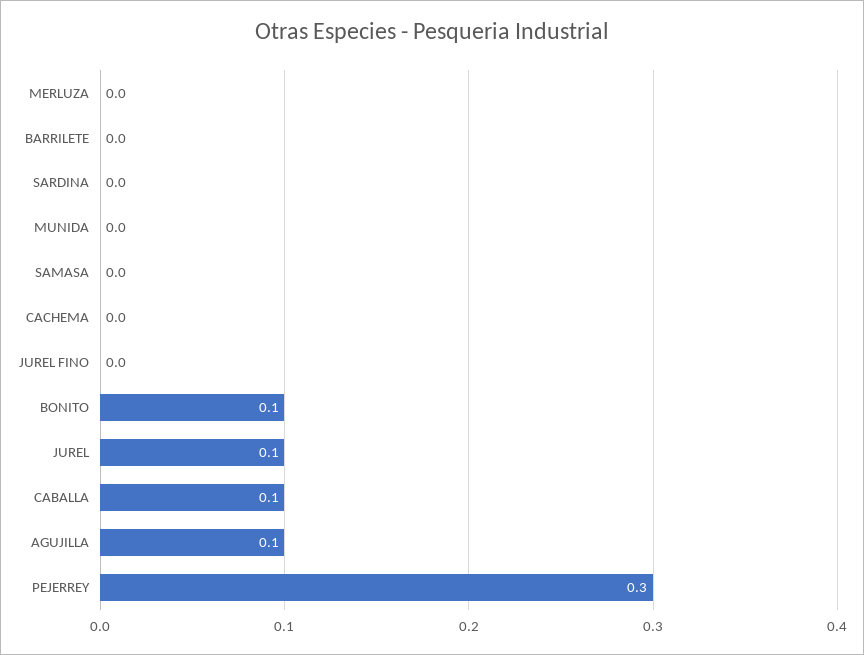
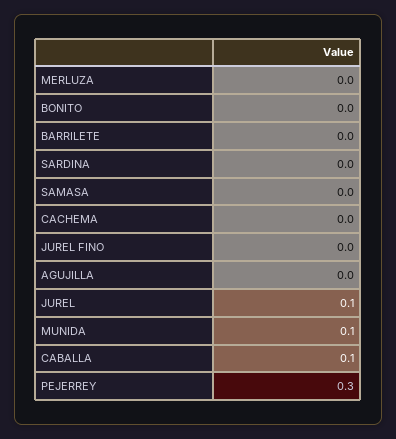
MUNIDA: 0 -> 0.1
BONITO: 0.1 -> 0
AGUJILLA: 0.1 -> 0

